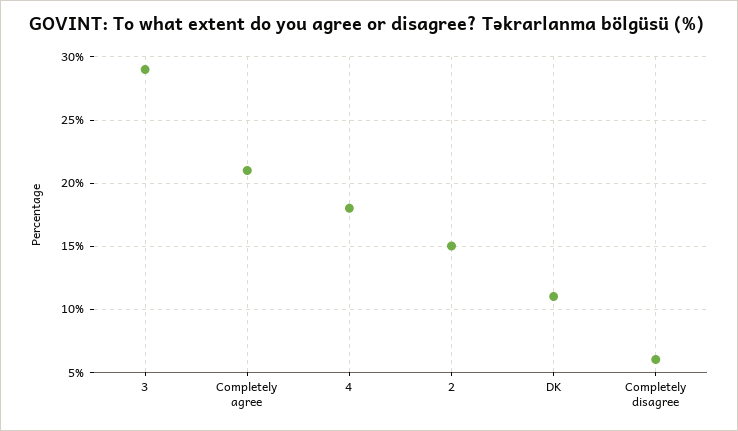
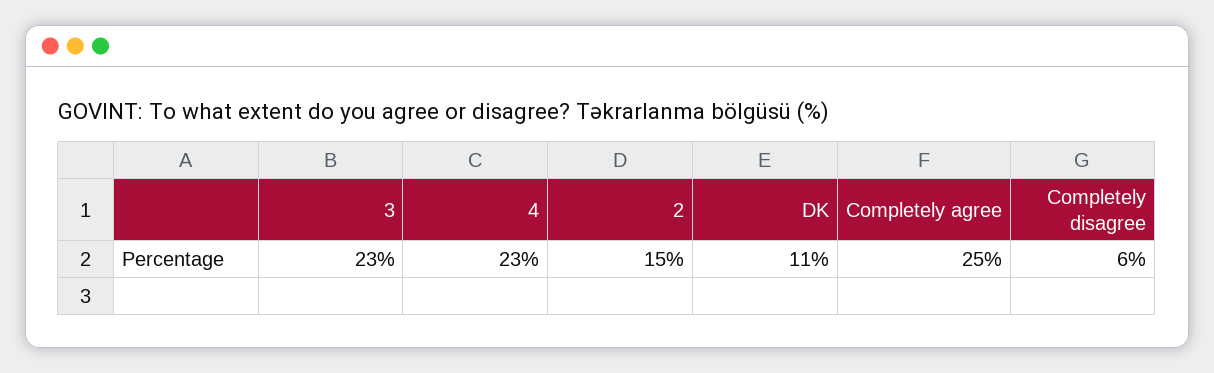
3: 29 -> 23
Completely agree: 21 -> 25
4: 18 -> 23

